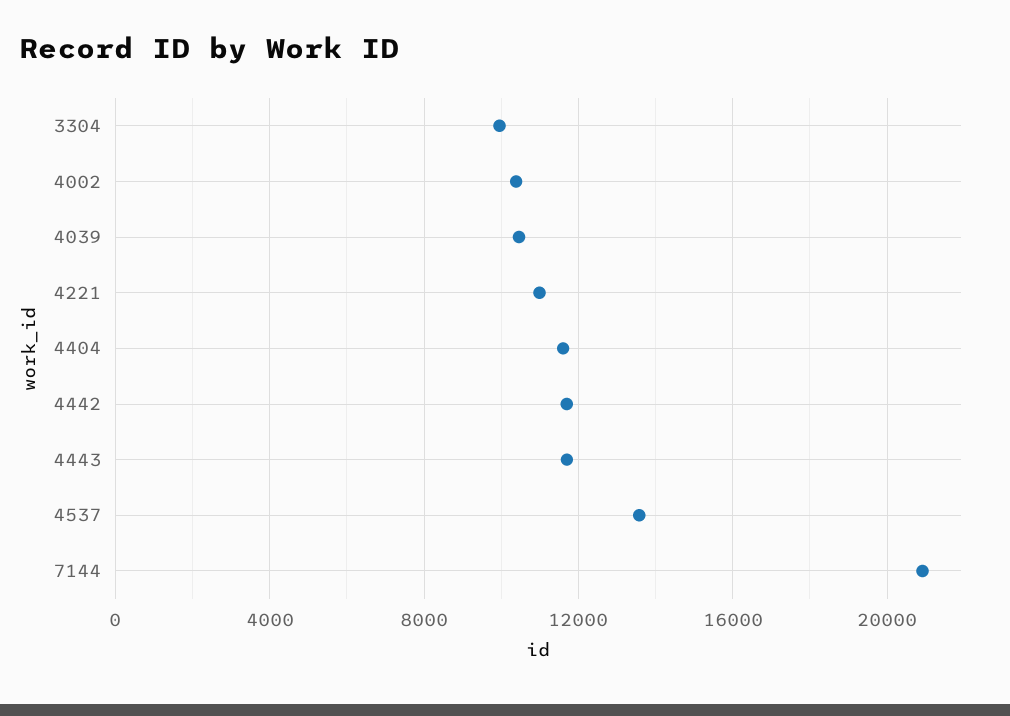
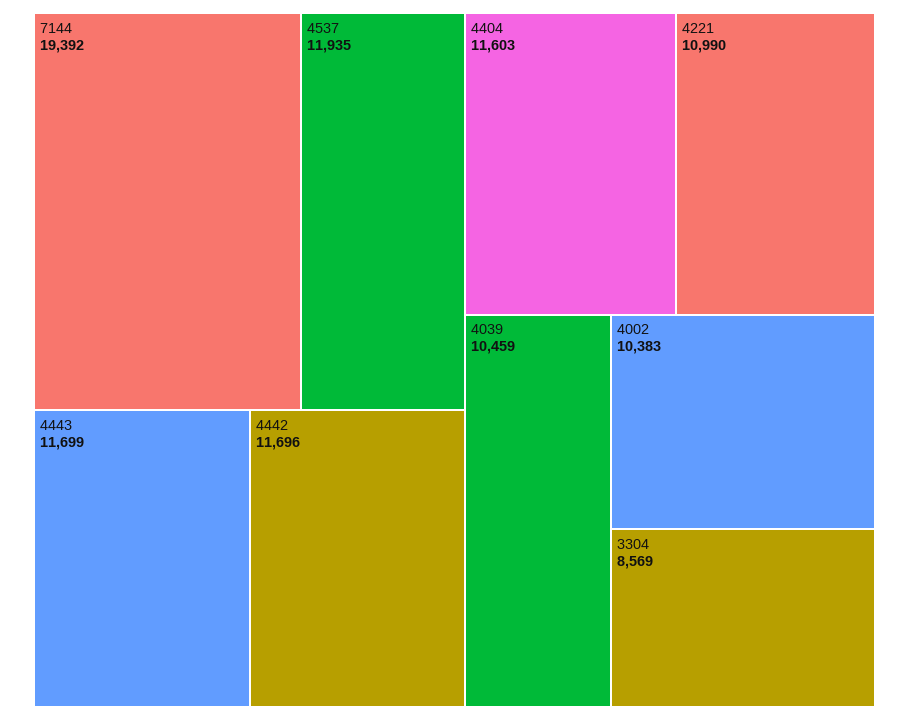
3304: 10000 -> 8569
4537: 13500 -> 11935
7144: 21000 -> 19392

